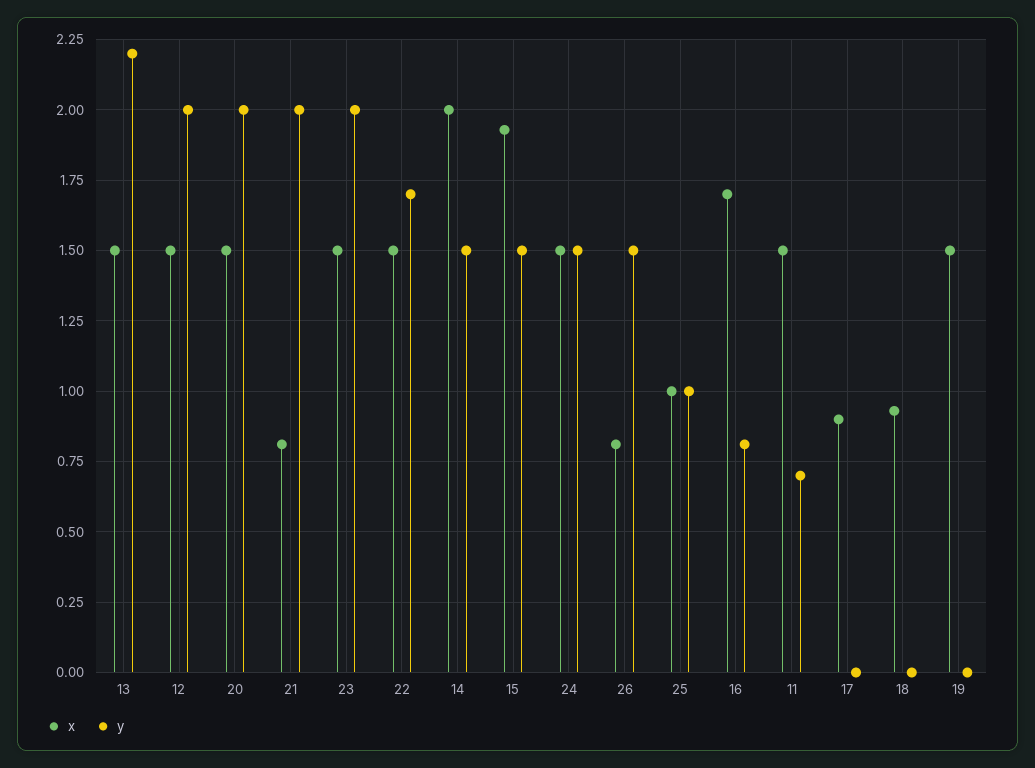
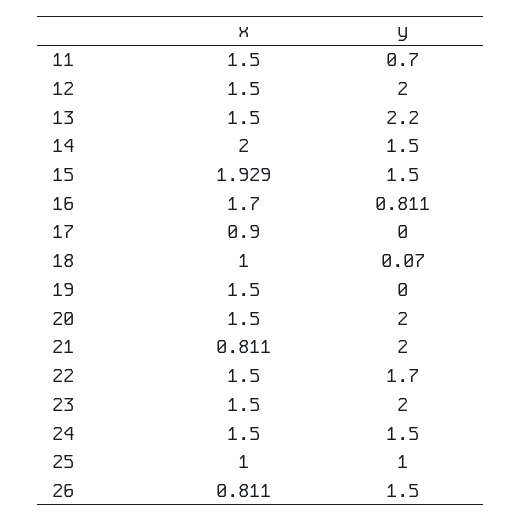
x, 18: 0.925 -> 1
y, 18: 0 -> 0.07

